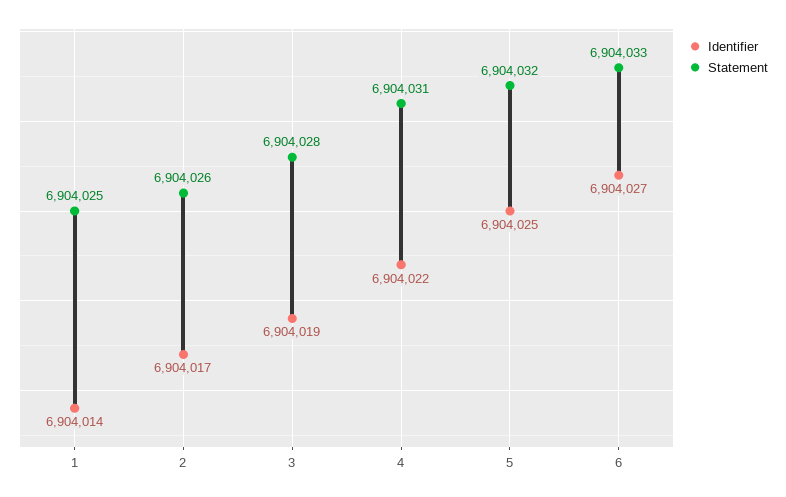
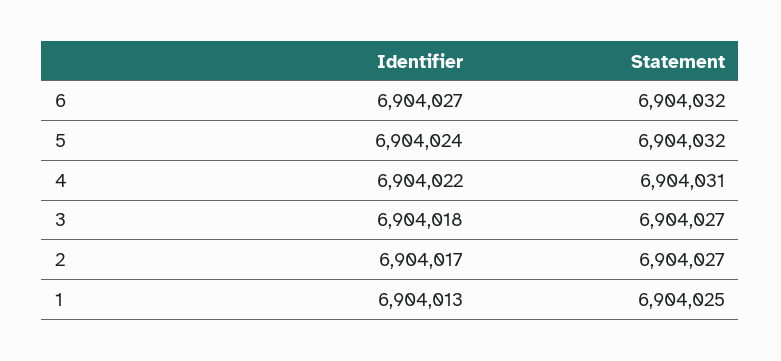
Identifier, 1: 6904014 -> 6904013
Statement, 2: 6904026 -> 6904027
Identifier, 3: 6904019 -> 6904018
Statement, 3: 6904028 -> 6904027
Identifier, 5: 6904025 -> 6904024
Statement, 6: 6904033 -> 6904032

